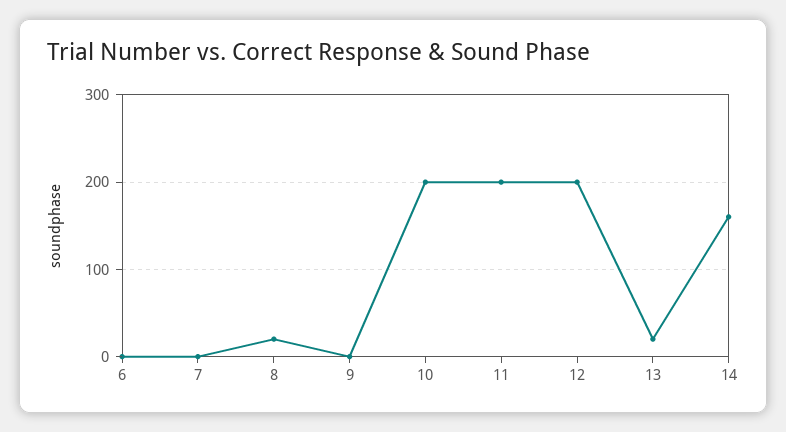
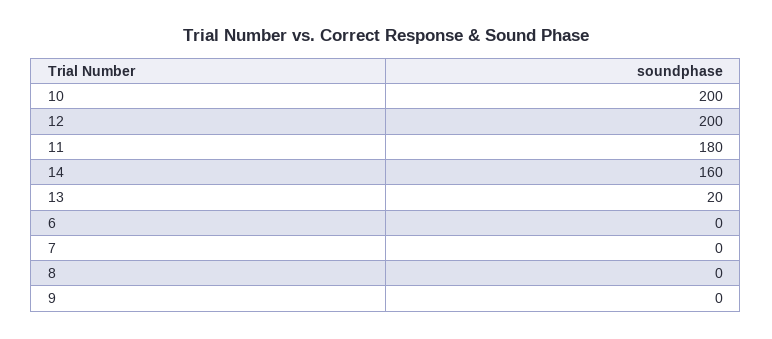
8: 20 -> 0
11: 200 -> 180

